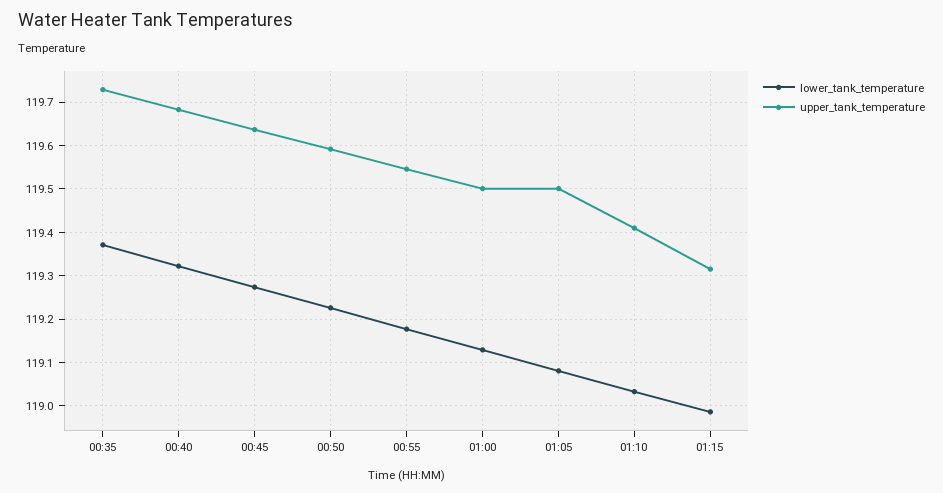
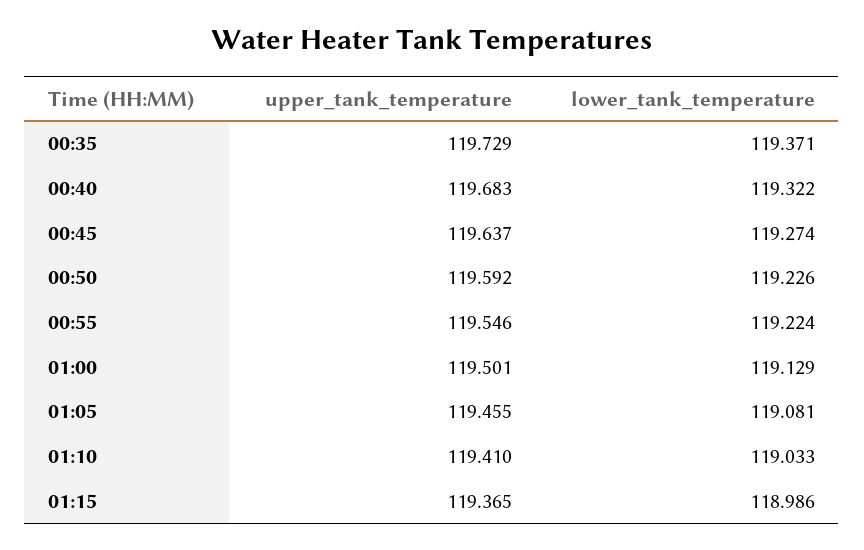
lower_tank_temperature, 00:55: 119.18 -> 119.224
upper_tank_temperature, 01:05: 119.5 -> 119.455
upper_tank_temperature, 01:15: 119.32 -> 119.365

